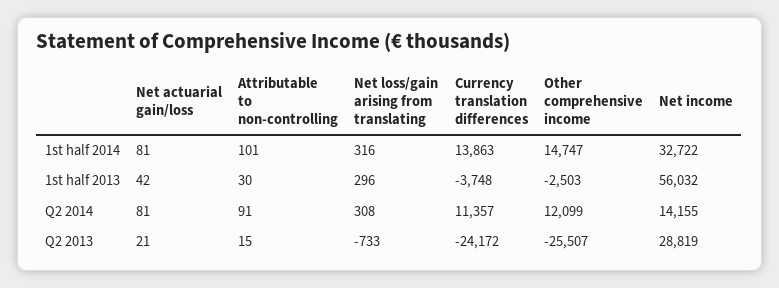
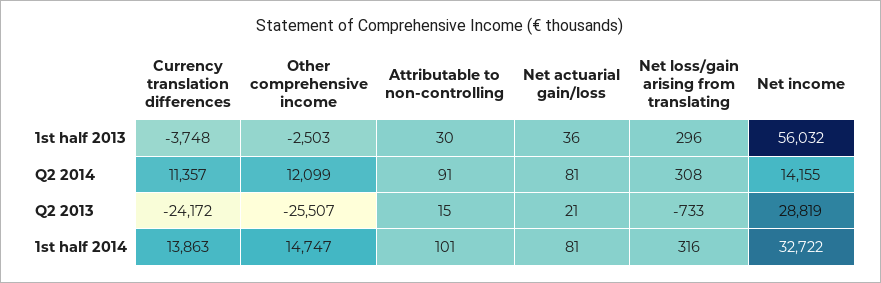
Net actuarial gain/loss, 1st half 2013: 42 -> 36

